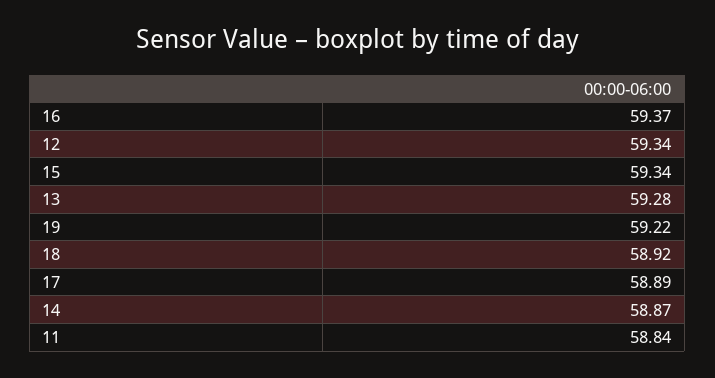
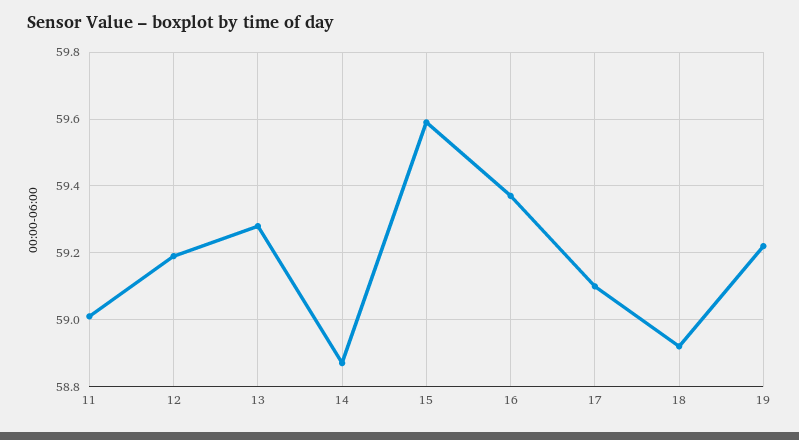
12: 59.34 -> 59.2
15: 59.34 -> 59.6
17: 58.89 -> 59.1
11: 58.84 -> 59

